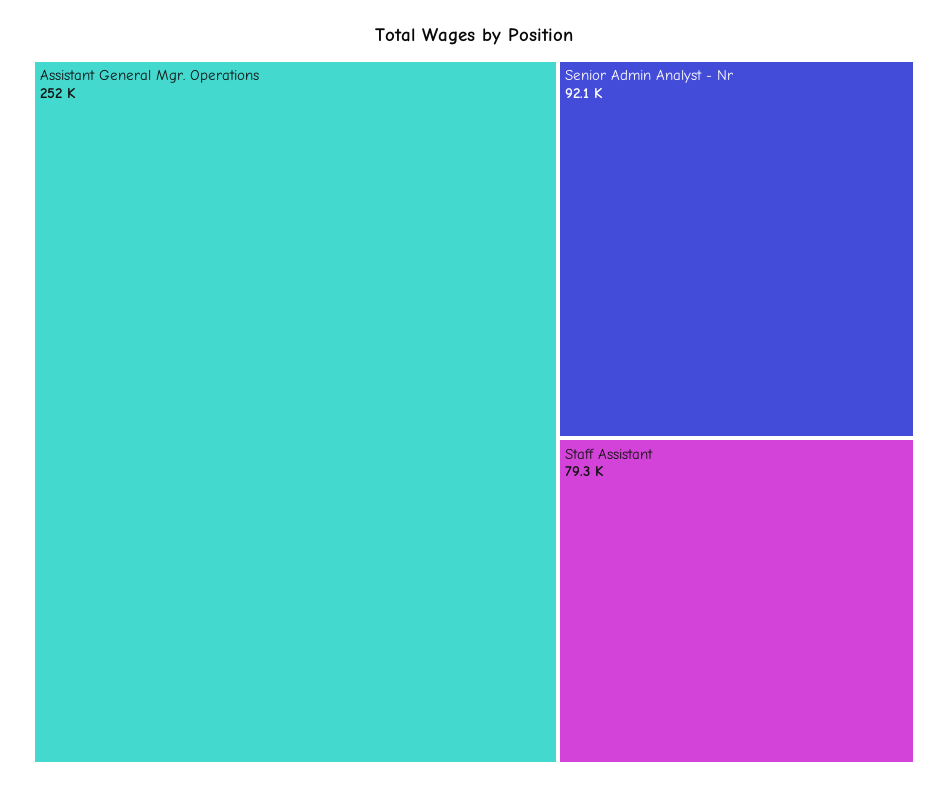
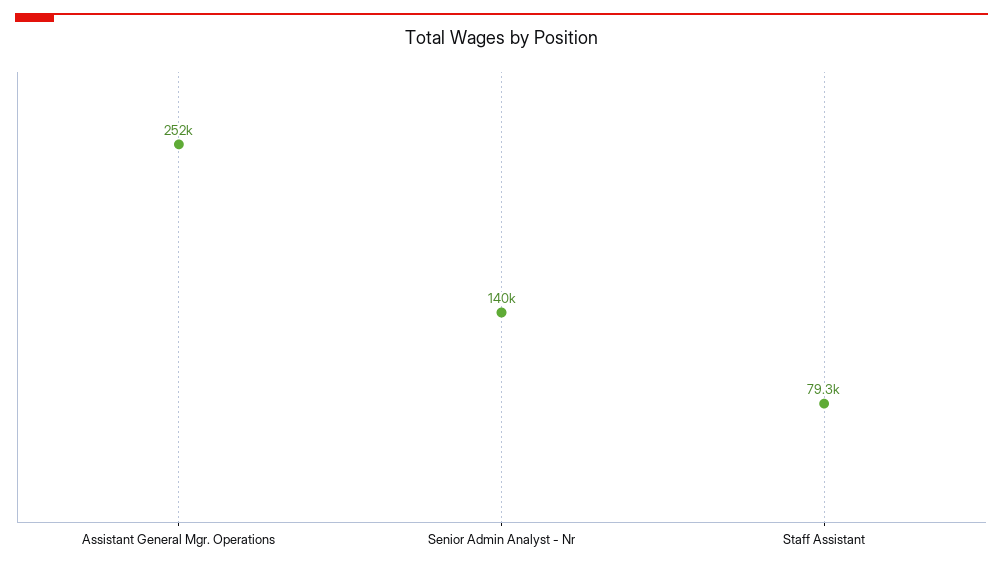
Senior Admin Analyst - Nr: 92100 -> 140000

